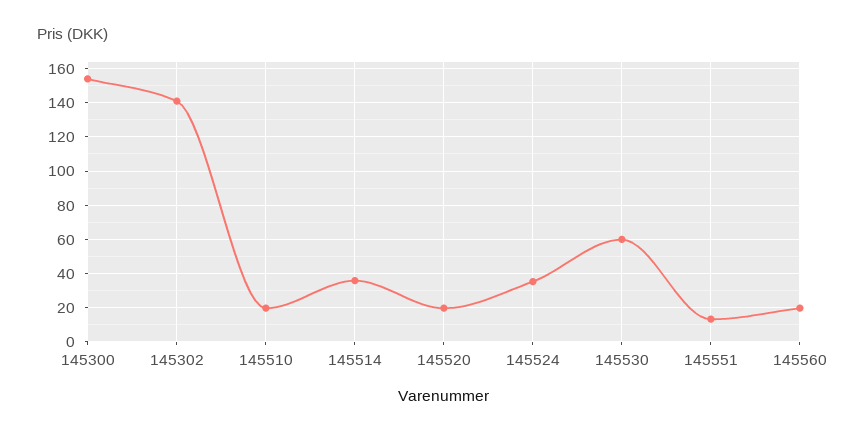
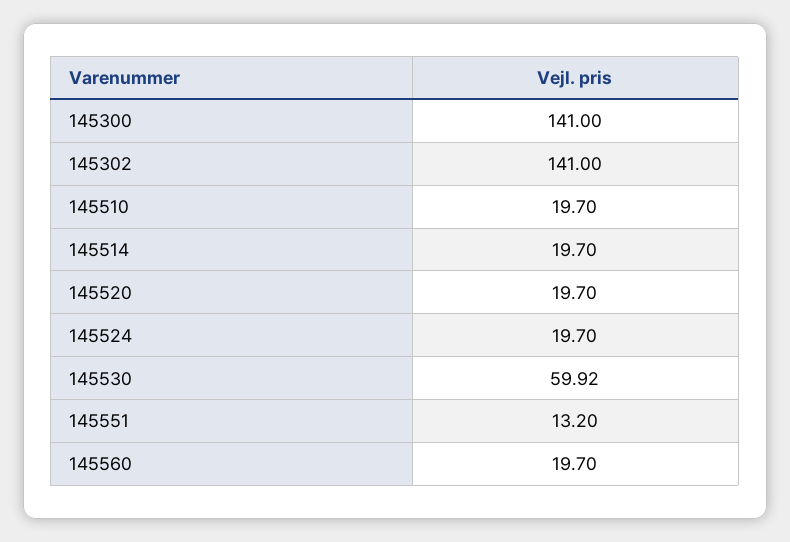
145300: 155 -> 141
145514: 35 -> 19.7
145524: 35 -> 19.7

